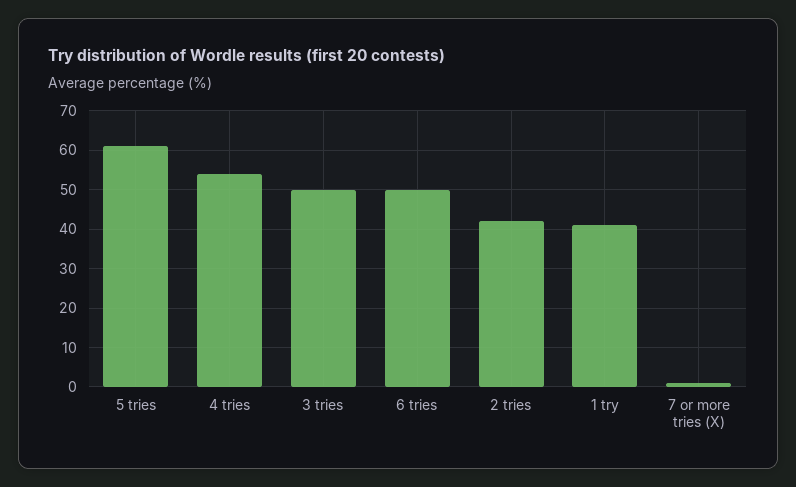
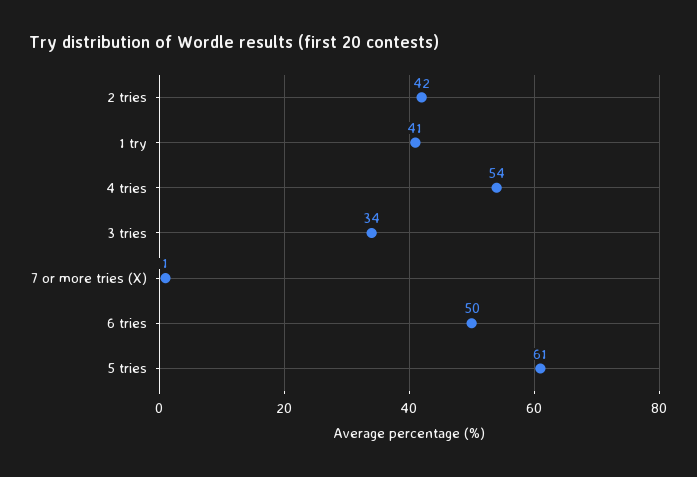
3 tries: 50 -> 34

